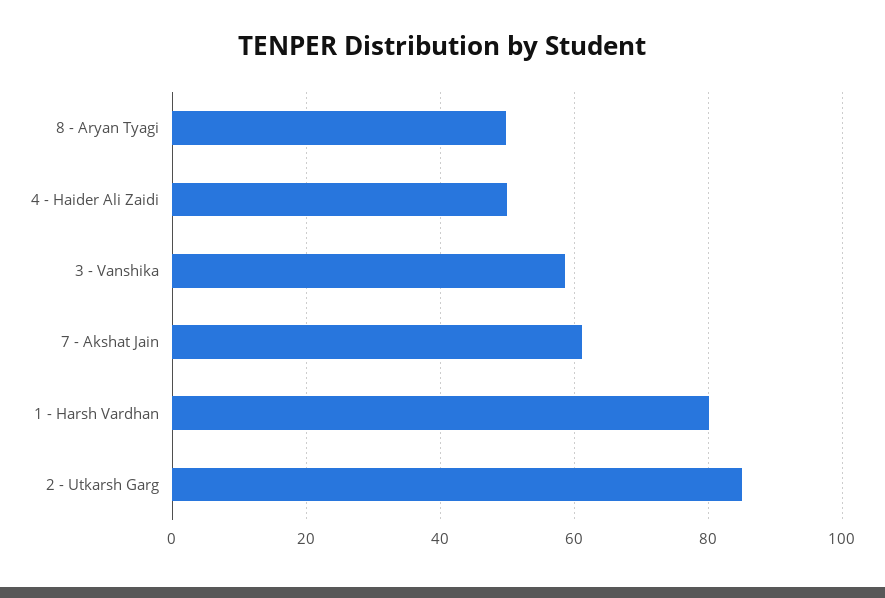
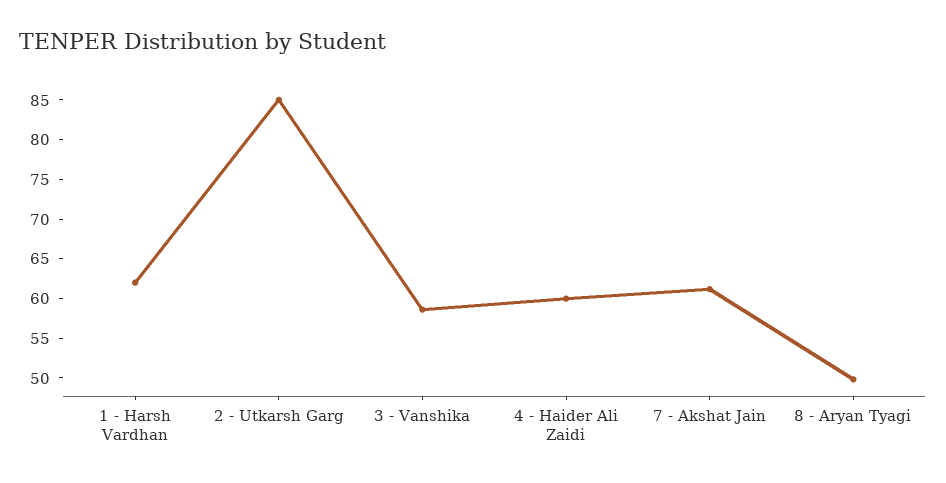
4 - Haider Ali Zaidi: 50 -> 60
1 - Harsh Vardhan: 80 -> 62.5

